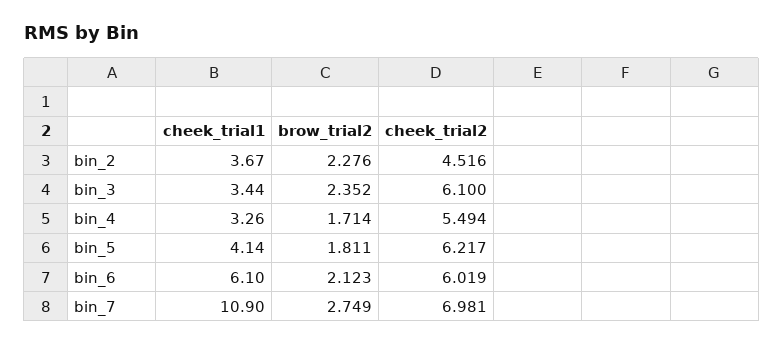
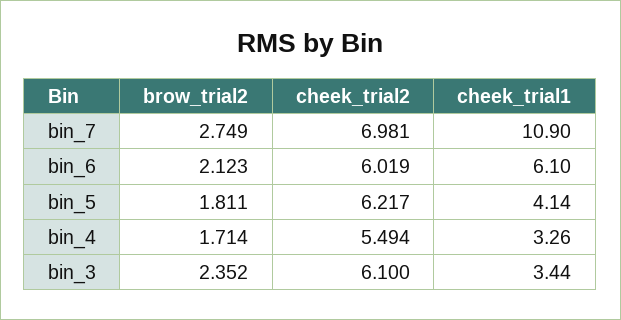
cheek_trial1, bin_2: 3.67 -> none
brow_trial2, bin_2: 2.276 -> none
cheek_trial2, bin_2: 4.516 -> none

